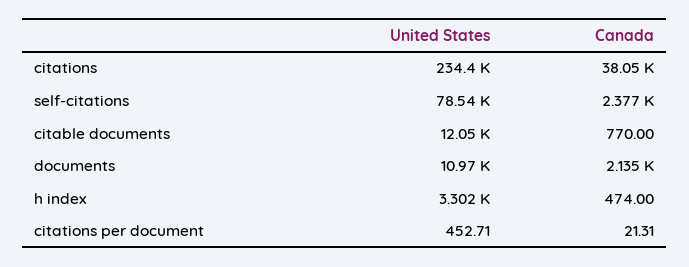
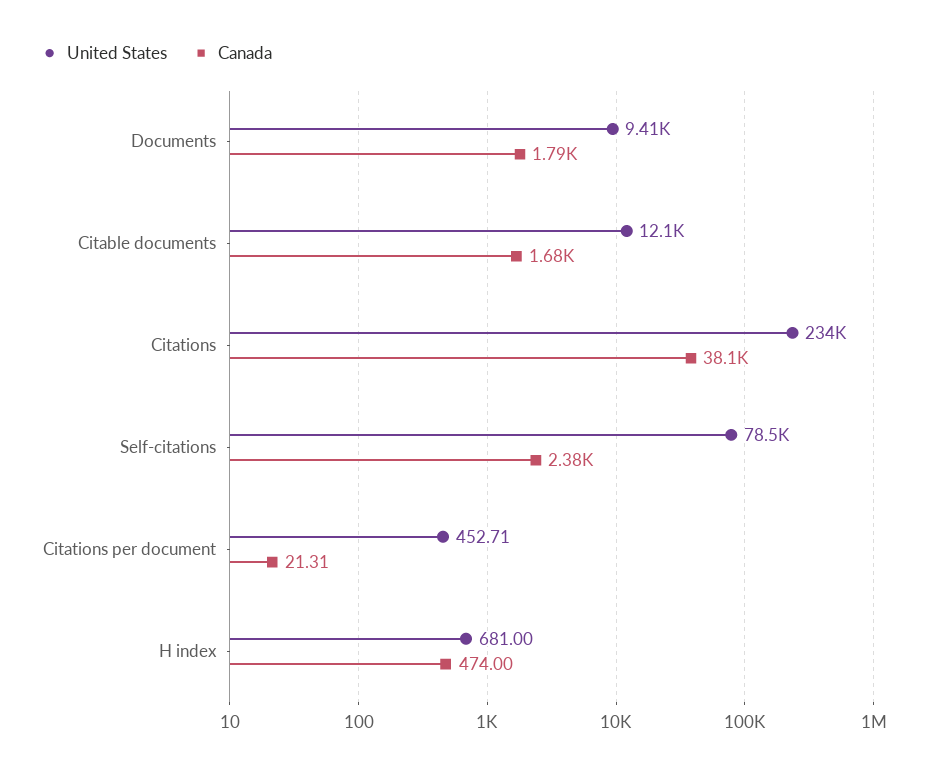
Canada, citable documents: 770 -> 1680
United States, documents: 10970 -> 9410
Canada, documents: 2135 -> 1790
United States, h index: 3302 -> 681

